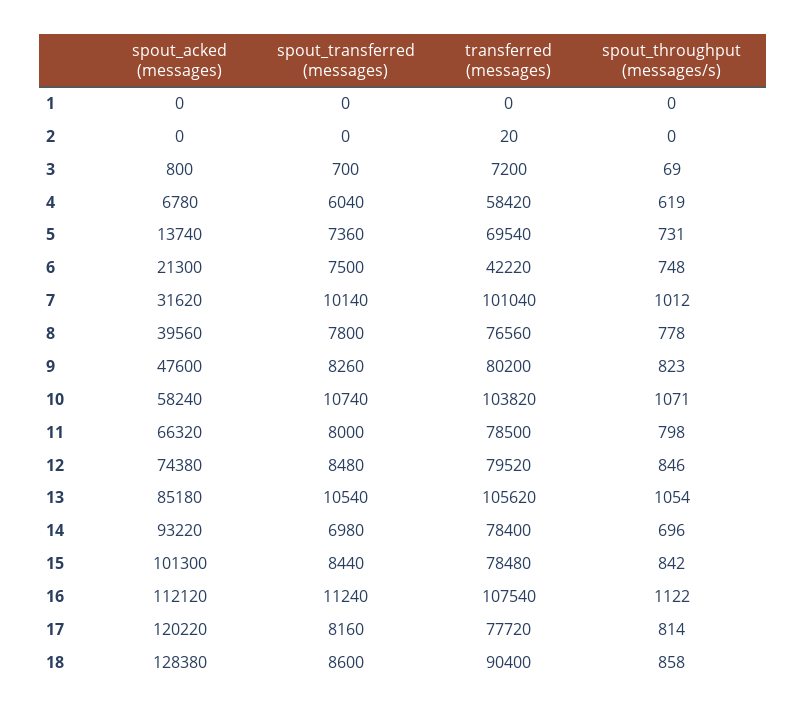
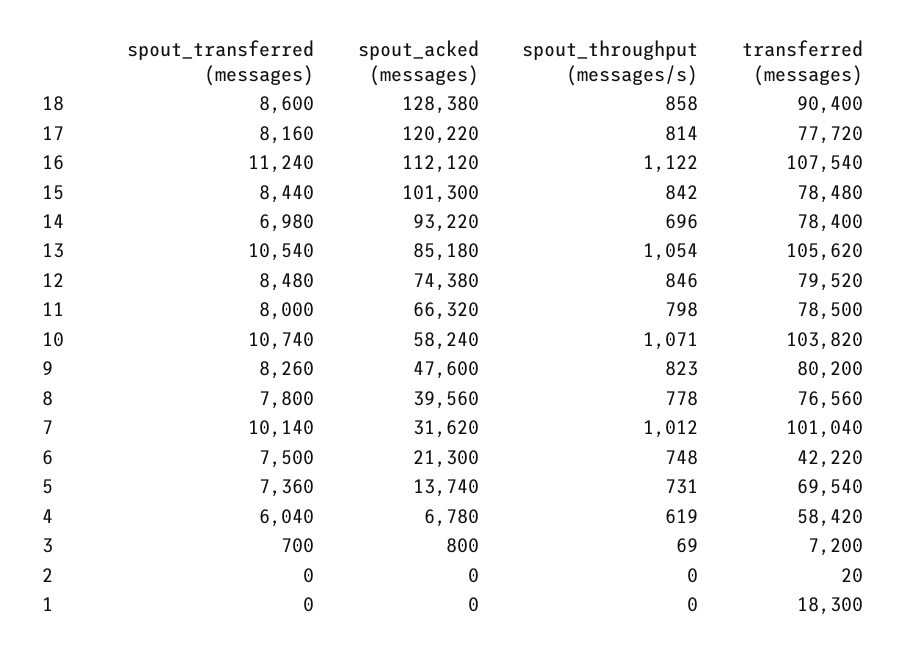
transferred (messages), 1: 0 -> 18300

